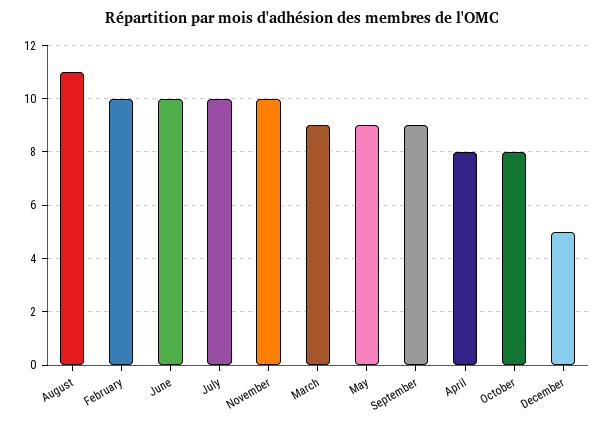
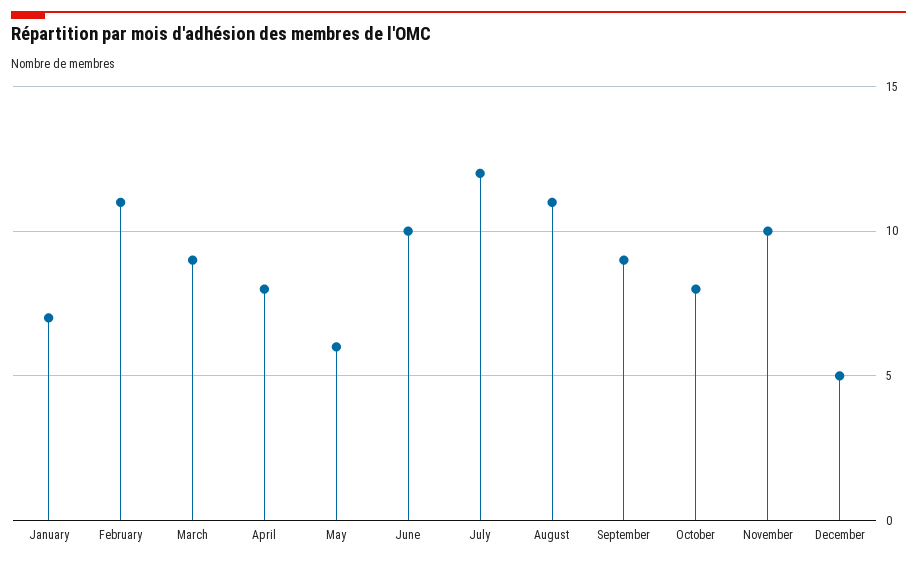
February: 10 -> 11
July: 10 -> 12
May: 9 -> 6
January: none -> 7

